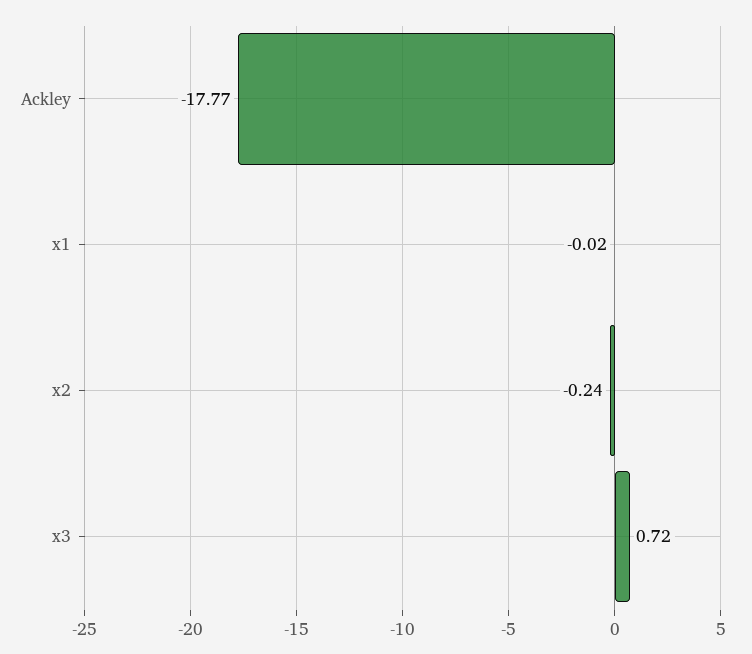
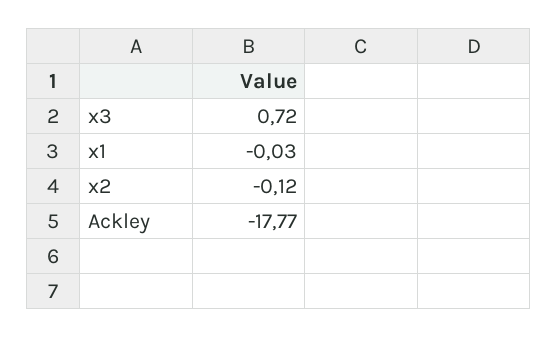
x1: -0.02 -> -0.03
x2: -0.24 -> -0.12

